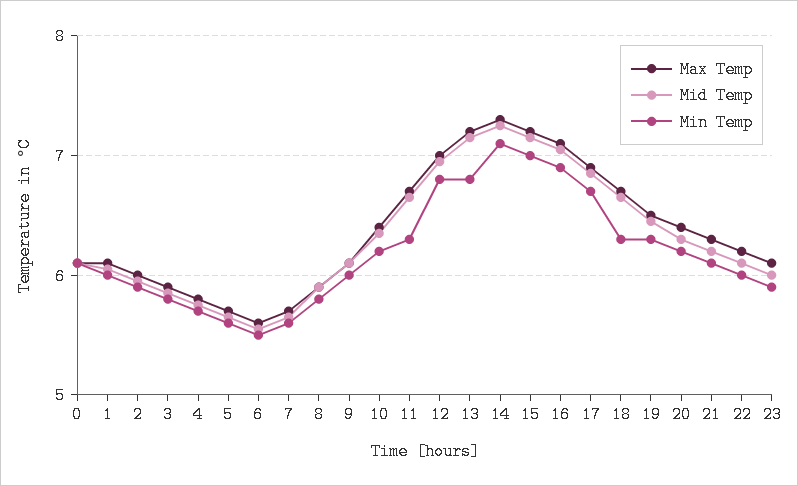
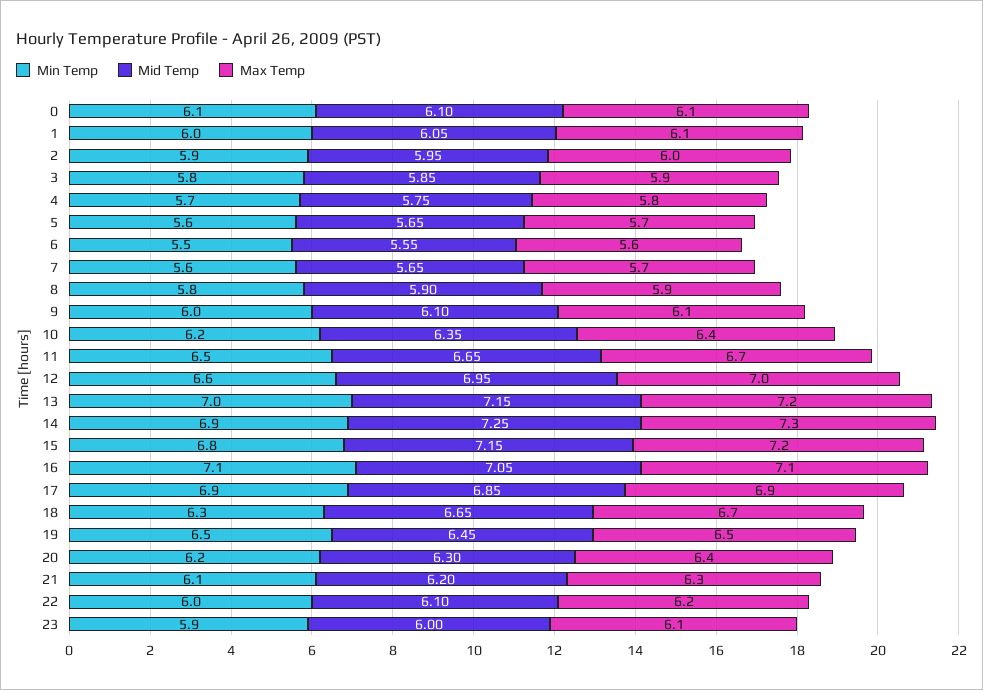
Min Temp, 11: 6.3 -> 6.5
Min Temp, 12: 6.8 -> 6.6
Min Temp, 13: 6.8 -> 7
Min Temp, 14: 7.1 -> 6.9
Min Temp, 15: 7 -> 6.8
Min Temp, 16: 6.9 -> 7.1
Min Temp, 17: 6.7 -> 6.9
Min Temp, 19: 6.3 -> 6.5

